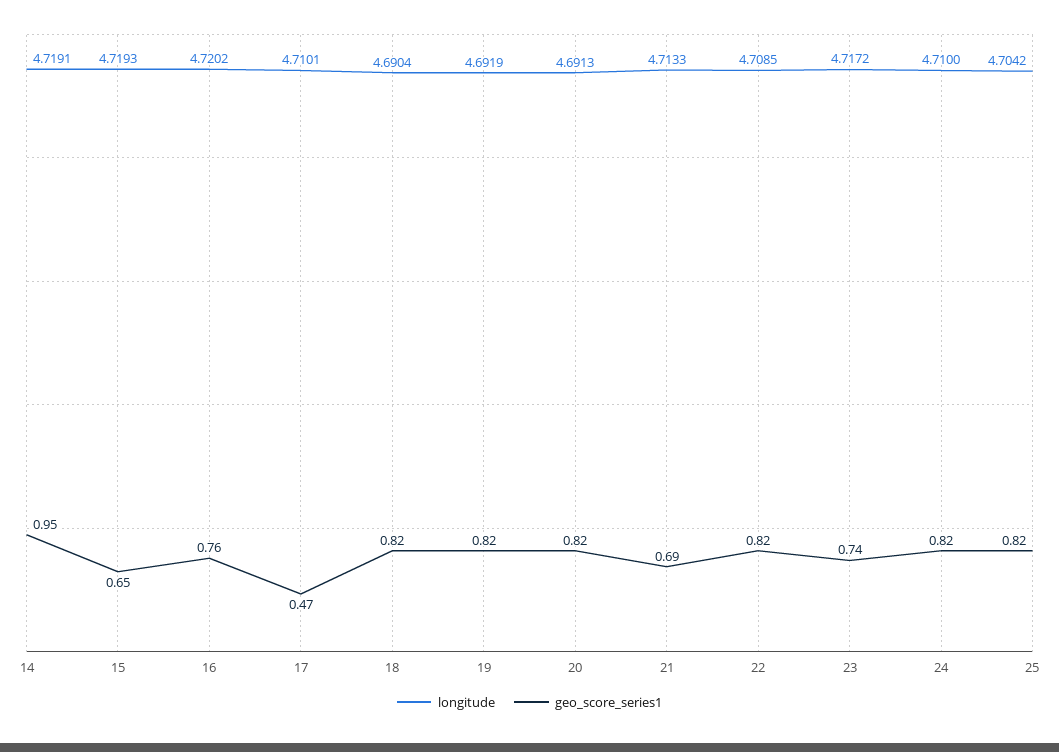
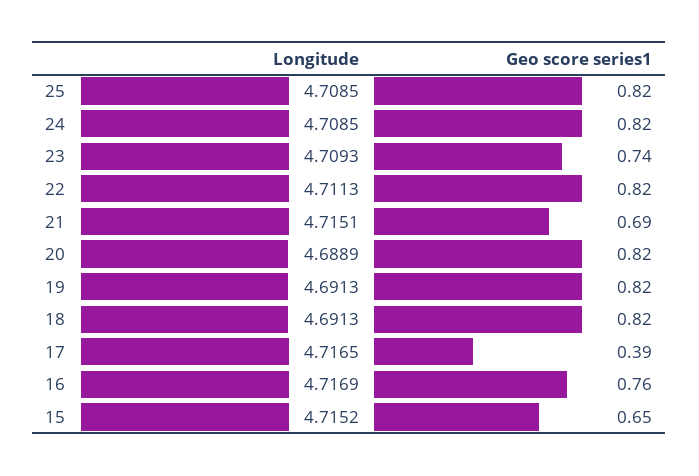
longitude, 14: 4.7191 -> none
geo_score_series1, 14: 0.95 -> none
longitude, 15: 4.7193 -> 4.7152
longitude, 16: 4.7202 -> 4.7169
longitude, 17: 4.7101 -> 4.7165
geo_score_series1, 17: 0.47 -> 0.39
longitude, 18: 4.6904 -> 4.6913
longitude, 19: 4.6919 -> 4.6913
longitude, 20: 4.6913 -> 4.6889
longitude, 21: 4.7133 -> 4.7151
longitude, 22: 4.7085 -> 4.7113
longitude, 23: 4.7172 -> 4.7093
longitude, 24: 4.71 -> 4.7085
longitude, 25: 4.7042 -> 4.7085

